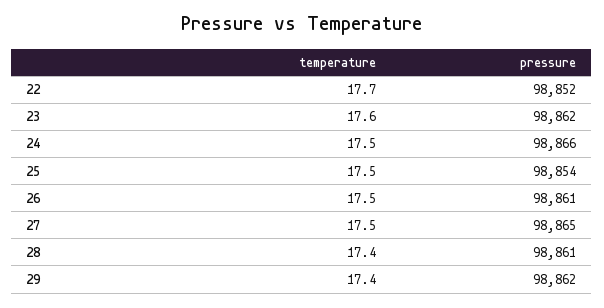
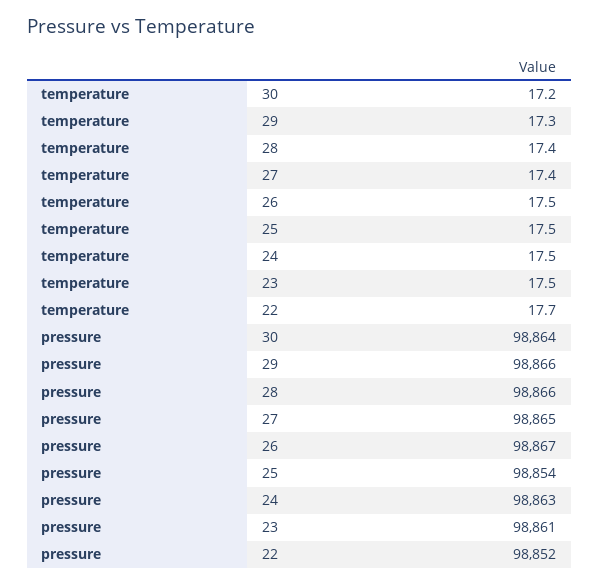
temperature, 23: 17.6 -> 17.5
pressure, 23: 98862 -> 98861
pressure, 24: 98866 -> 98863
pressure, 26: 98861 -> 98867
temperature, 27: 17.5 -> 17.4
pressure, 28: 98861 -> 98866
temperature, 29: 17.4 -> 17.3
pressure, 29: 98862 -> 98866
temperature, 30: none -> 17.2
pressure, 30: none -> 98864

